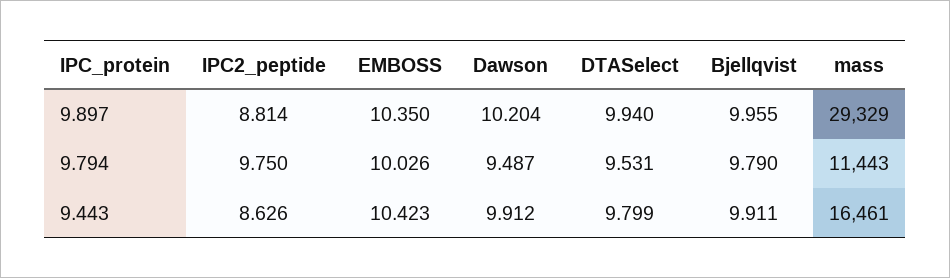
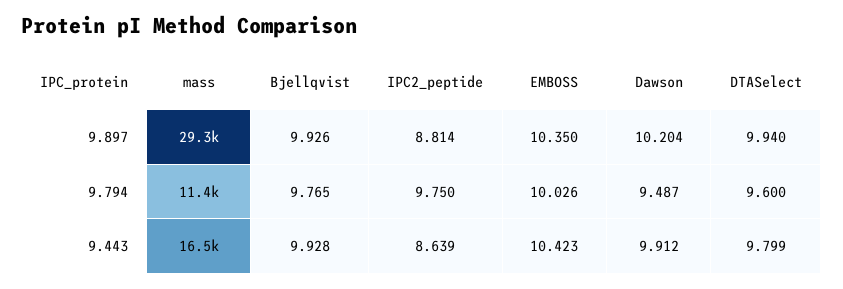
Bjellqvist, 9.897: 9.955 -> 9.926
DTASelect, 9.794: 9.531 -> 9.6
Bjellqvist, 9.794: 9.79 -> 9.765
IPC2_peptide, 9.443: 8.626 -> 8.639
Bjellqvist, 9.443: 9.911 -> 9.928

